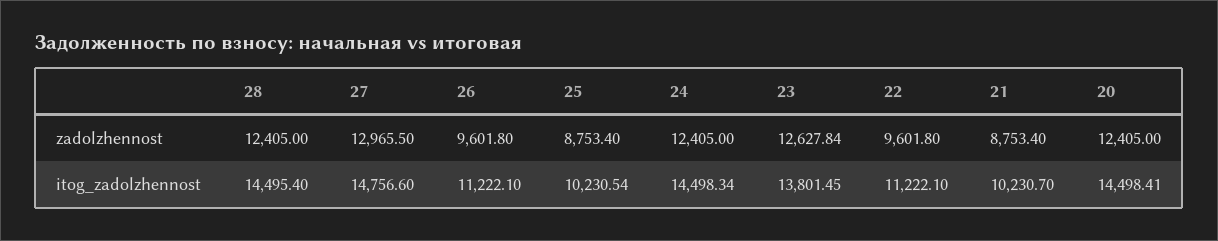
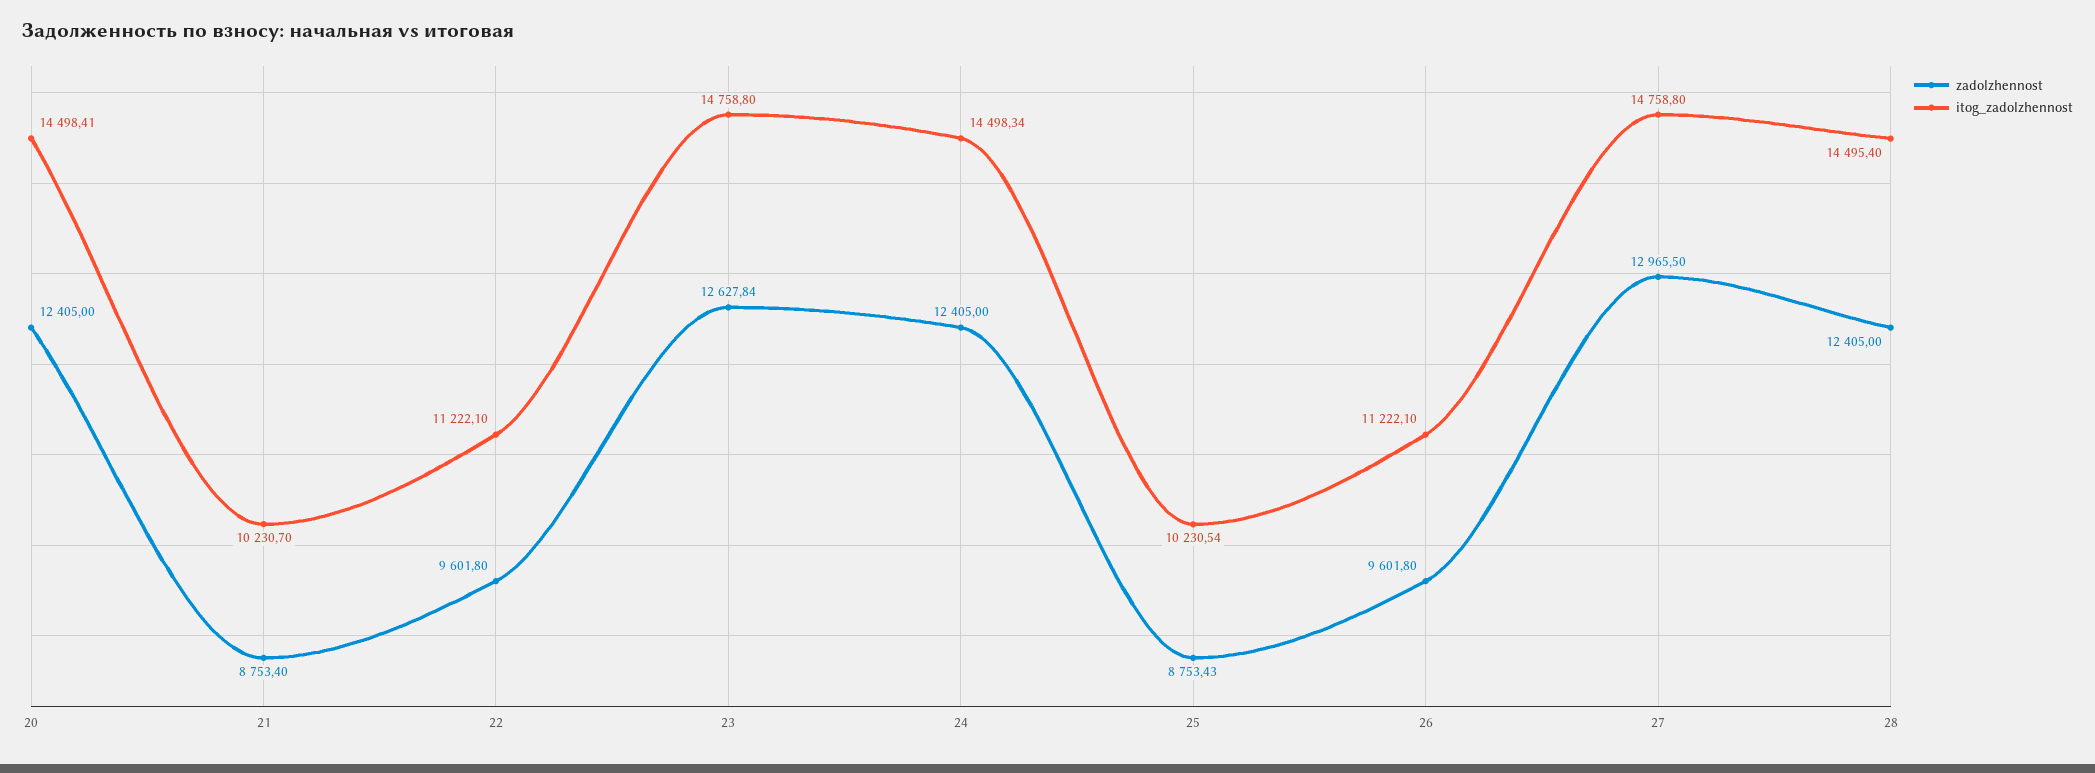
zadolzhennost, 25: 8753.4 -> 8753.43
itog_zadolzhennost, 27: 14756.6 -> 14758.8
itog_zadolzhennost, 23: 13801.45 -> 14758.8

